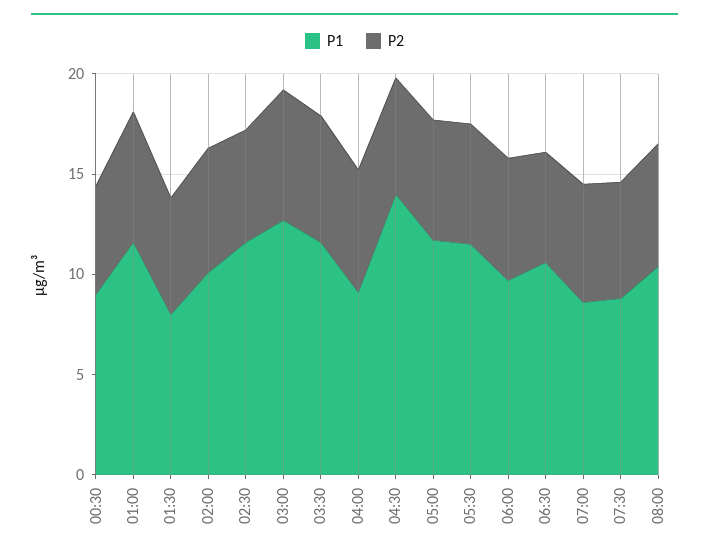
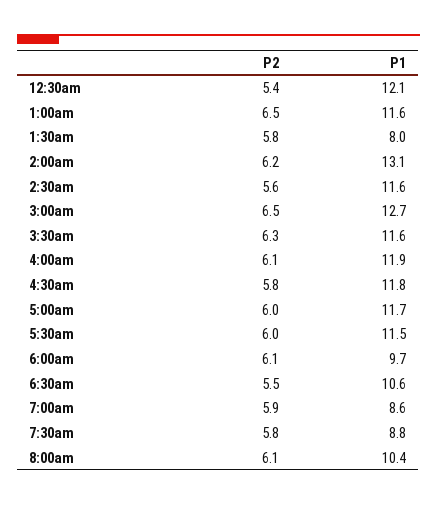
P1, 00:30: 9 -> 12.1
P1, 02:00: 10 -> 13.1
P1, 04:00: 9 -> 11.9
P1, 04:30: 14 -> 11.8

